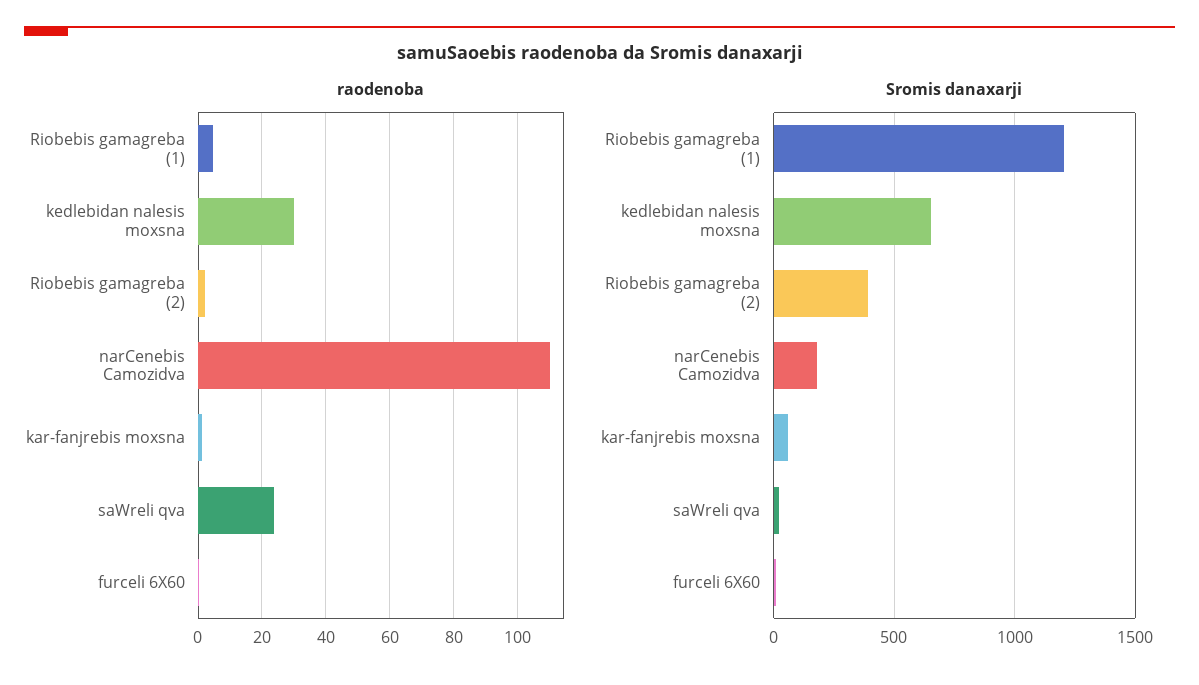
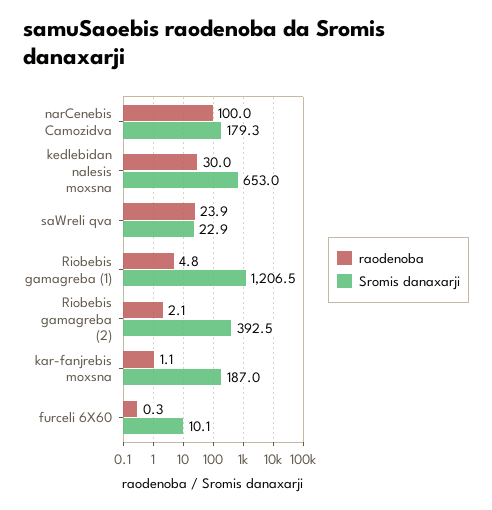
raodenoba, narCenebis Camozidva: 110 -> 100
Sromis danaxarji, kar-fanjrebis moxsna: 50 -> 187

